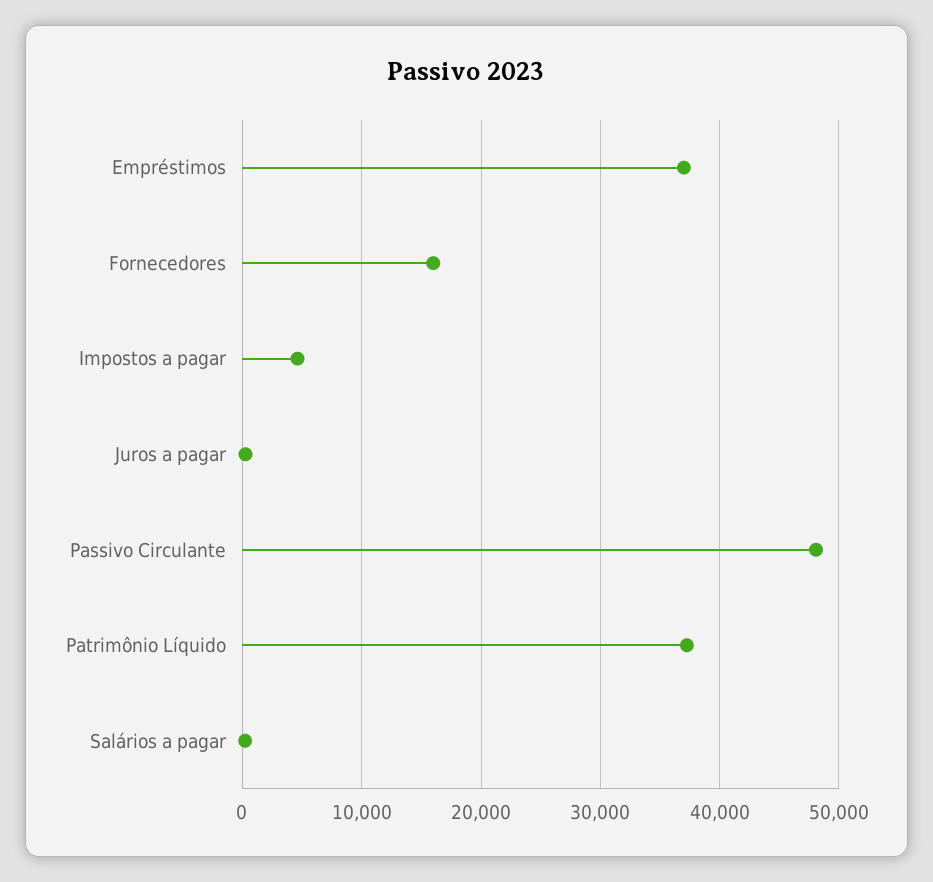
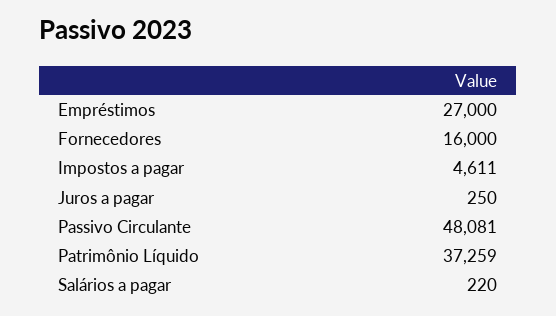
Empréstimos: 37000 -> 27000

